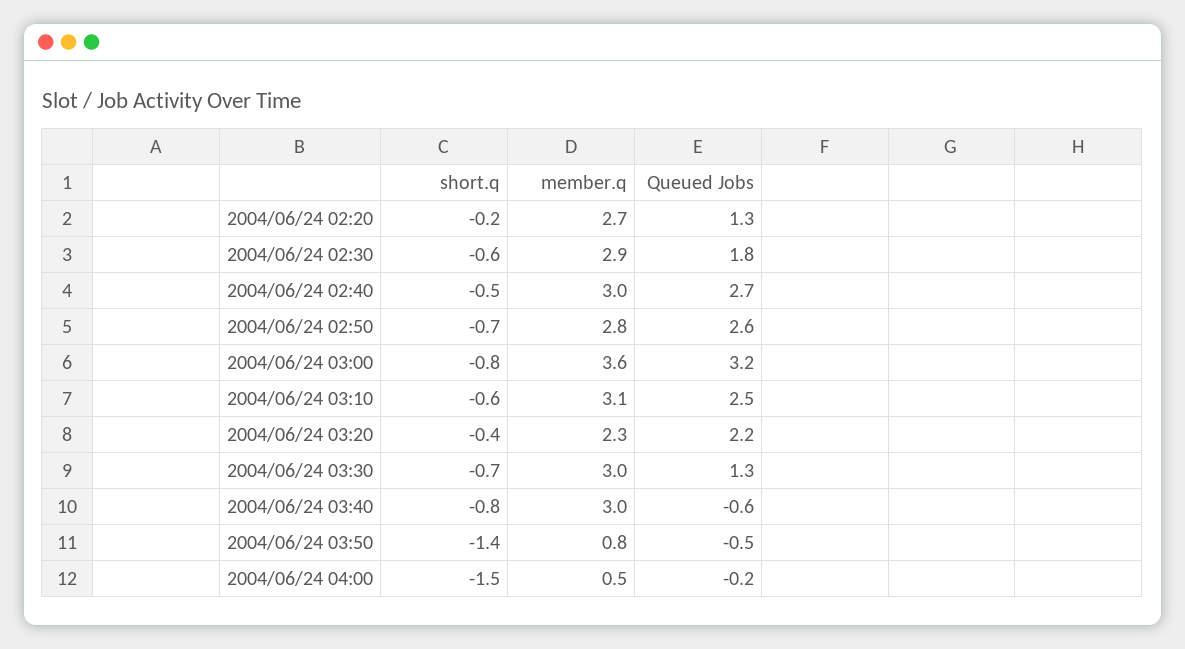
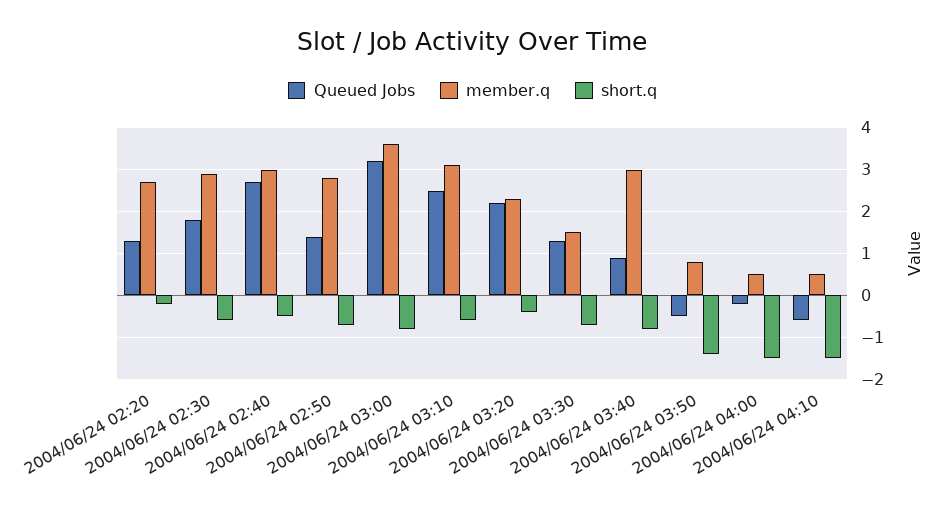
Queued Jobs, 2004/06/24 02:50: 2.6 -> 1.5
member.q, 2004/06/24 03:30: 3 -> 1.5
Queued Jobs, 2004/06/24 03:40: -0.6 -> 1
Queued Jobs, 2004/06/24 04:10: none -> -0.5
member.q, 2004/06/24 04:10: none -> 0.5
short.q, 2004/06/24 04:10: none -> -1.5

